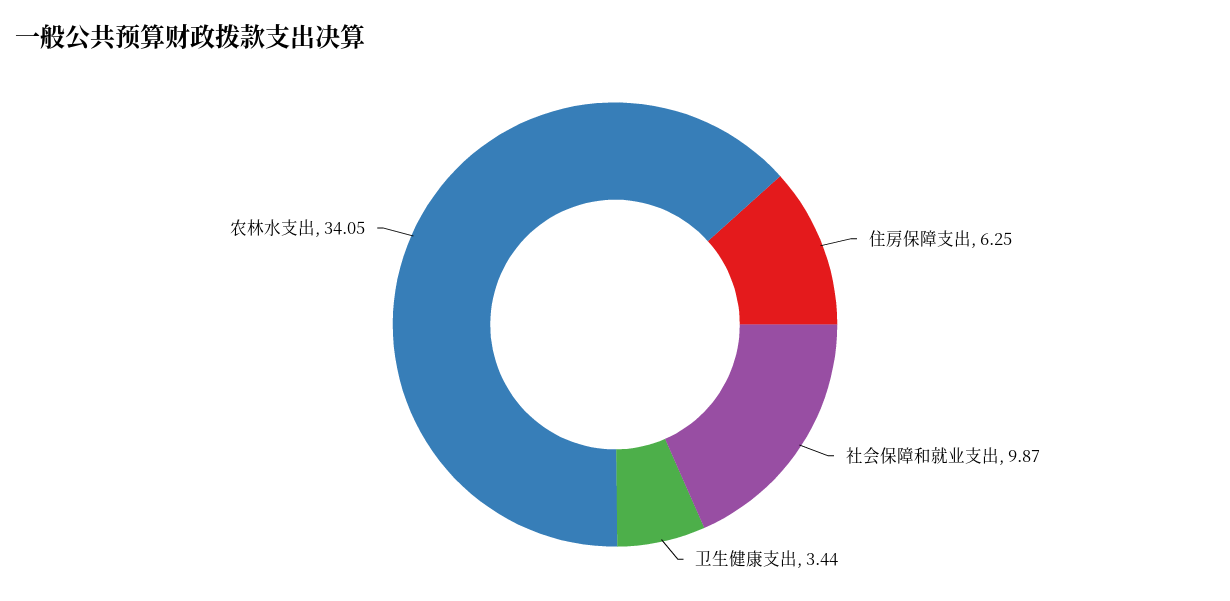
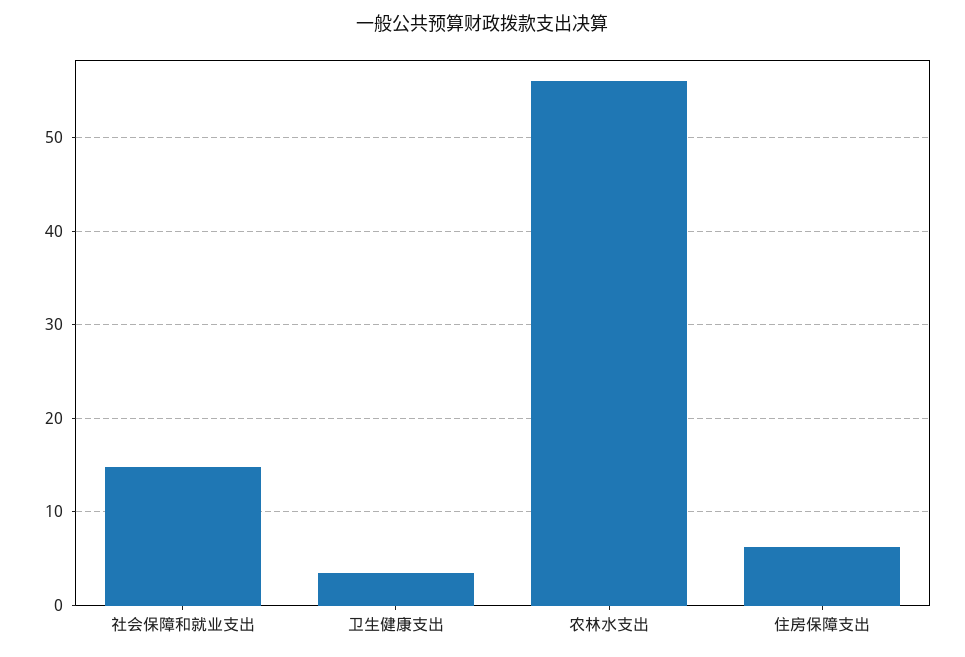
社会保障和就业支出: 9.87 -> 15
农林水支出: 34.05 -> 56

